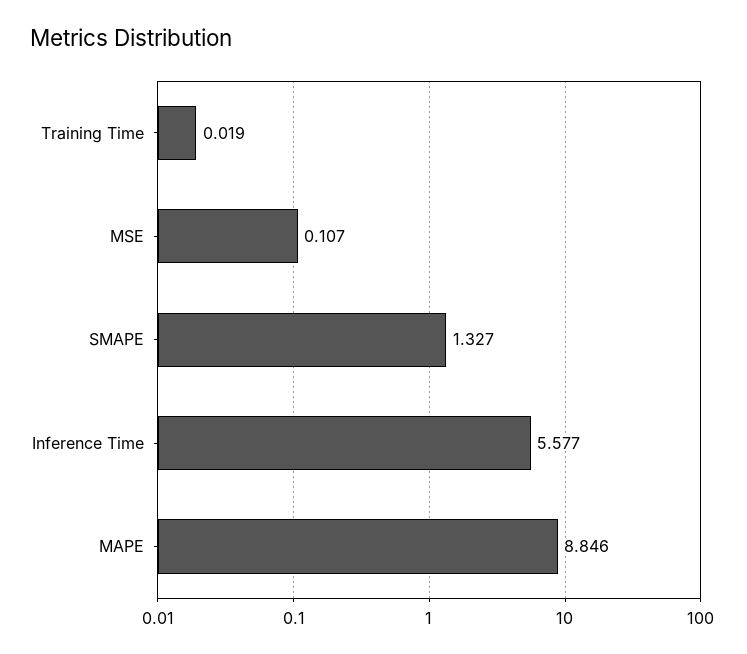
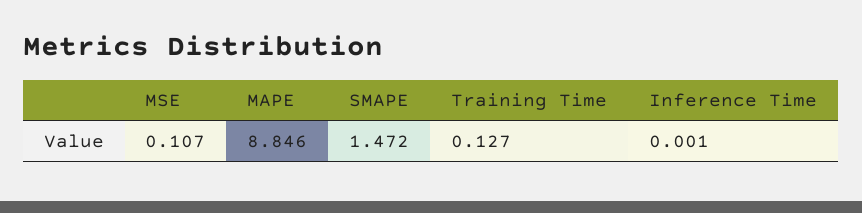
Training Time: 0.019 -> 0.127
SMAPE: 1.327 -> 1.472
Inference Time: 5.577 -> 0.001

